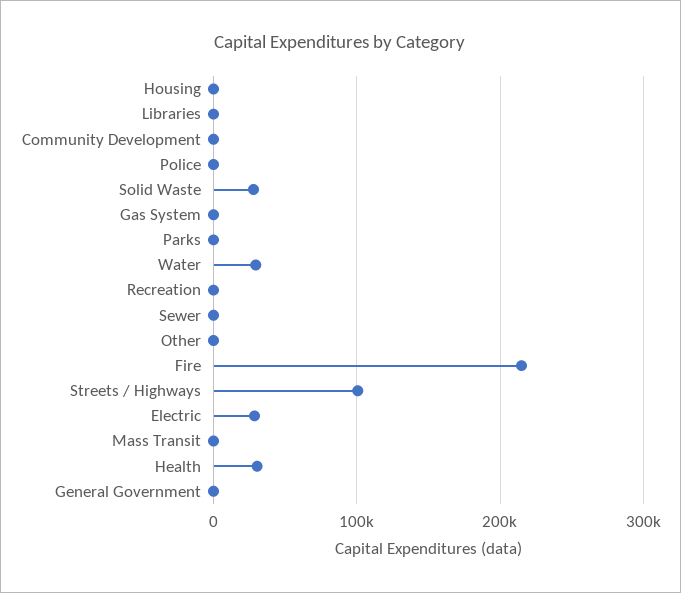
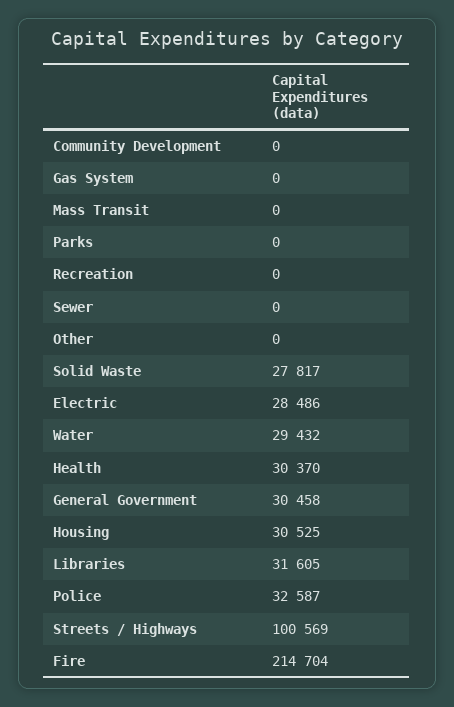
Housing: 0 -> 30525
Libraries: 0 -> 31605
Police: 0 -> 32587
General Government: 0 -> 30458

